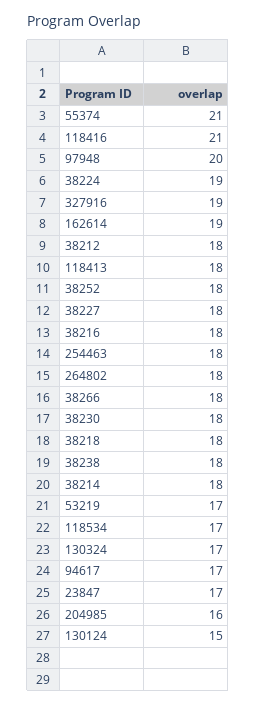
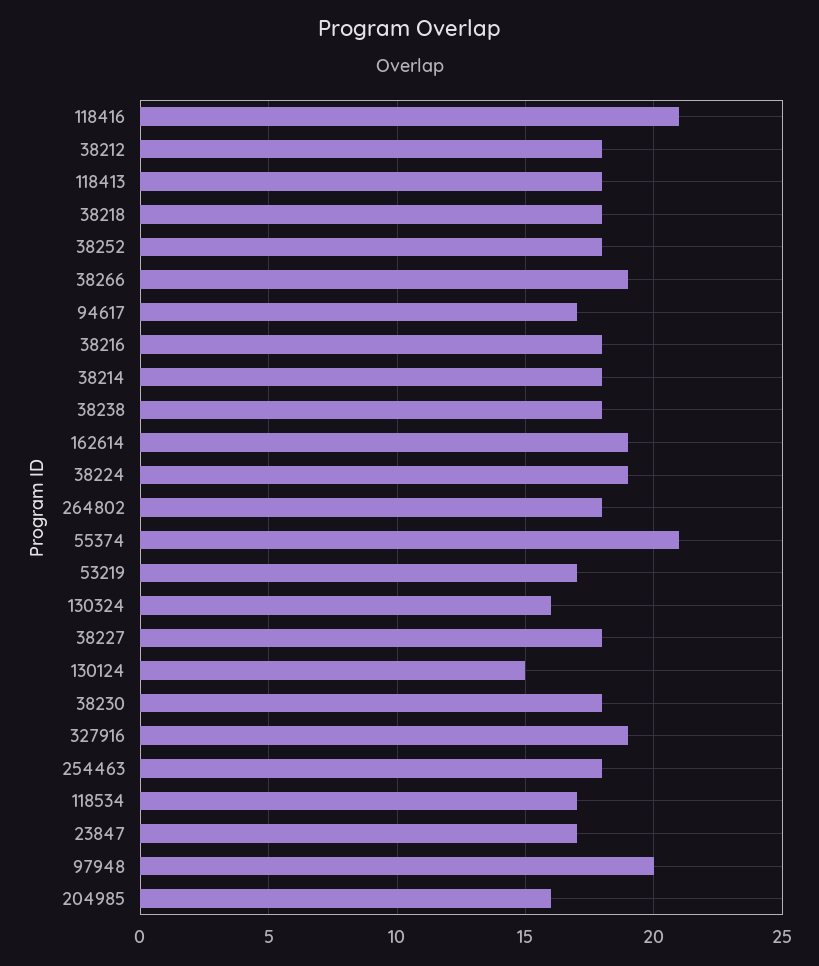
38266: 18 -> 19
130324: 17 -> 16

